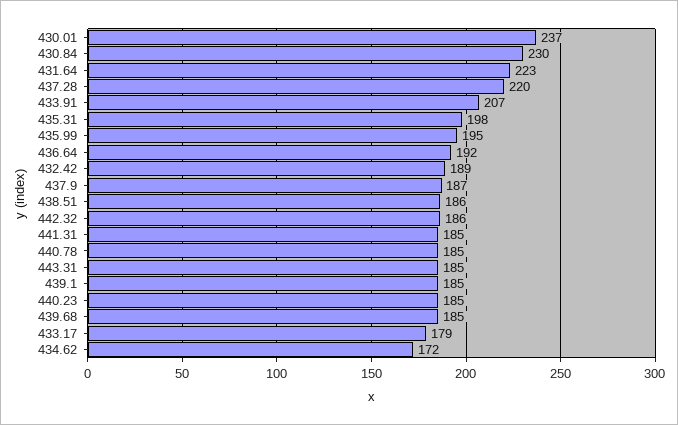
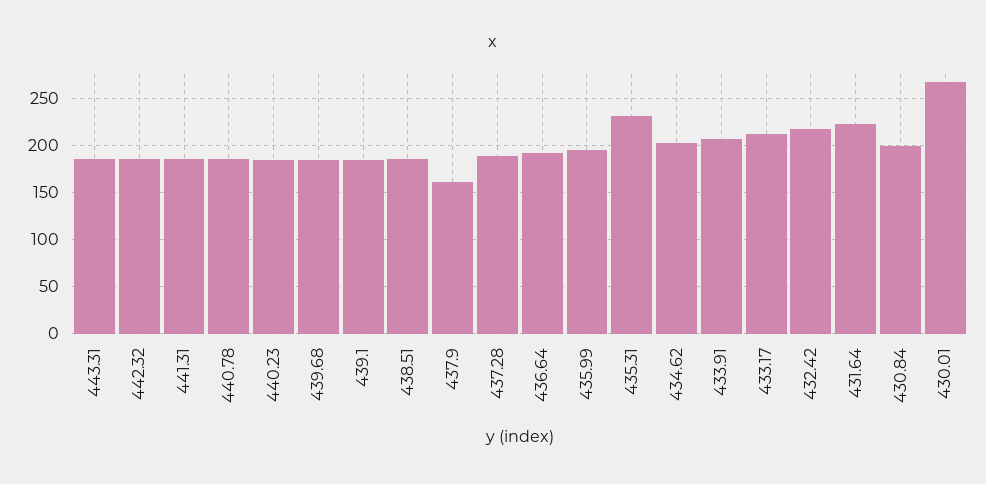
430.01: 237 -> 270
430.84: 230 -> 200
437.28: 220 -> 190
435.31: 198 -> 230
432.42: 189 -> 220
437.9: 187 -> 160
433.17: 179 -> 210
434.62: 172 -> 200

